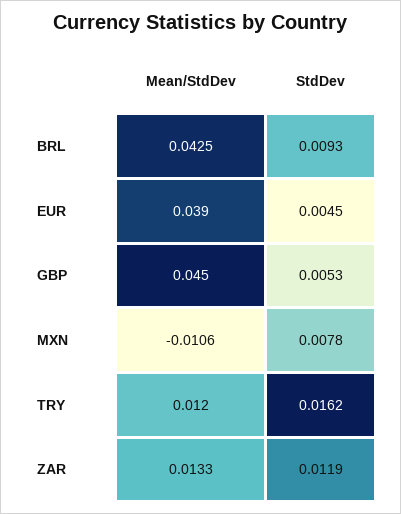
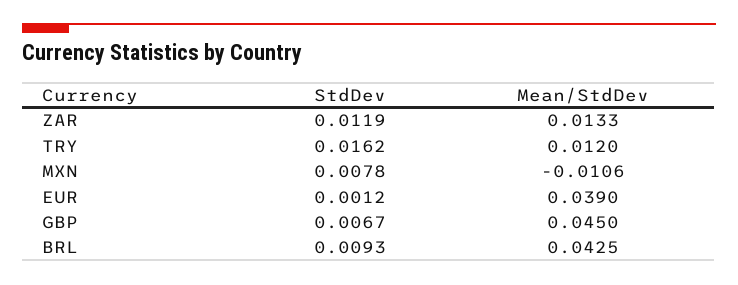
StdDev, EUR: 0.0045 -> 0.0012
StdDev, GBP: 0.0053 -> 0.0067

